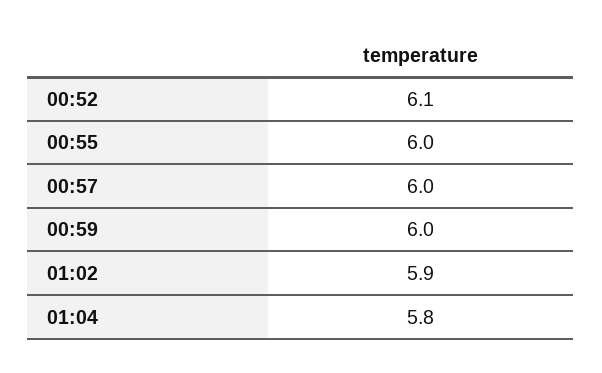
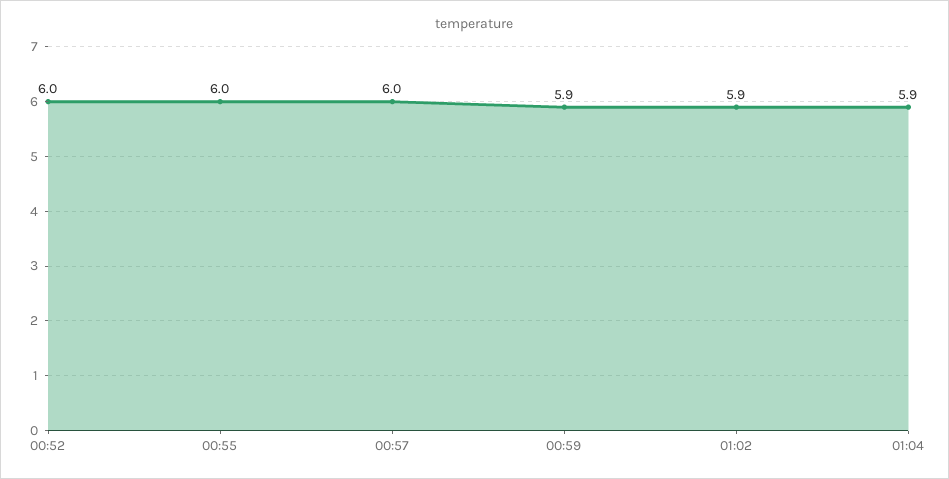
00:52: 6.1 -> 6
00:59: 6 -> 5.9
01:04: 5.8 -> 5.9

